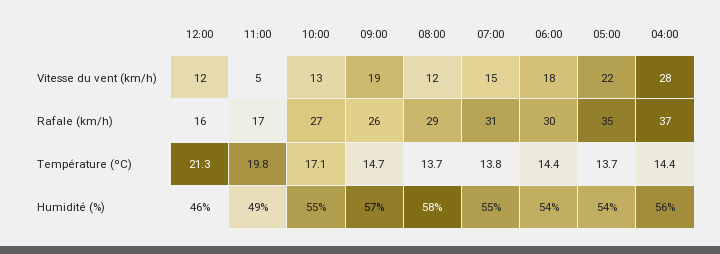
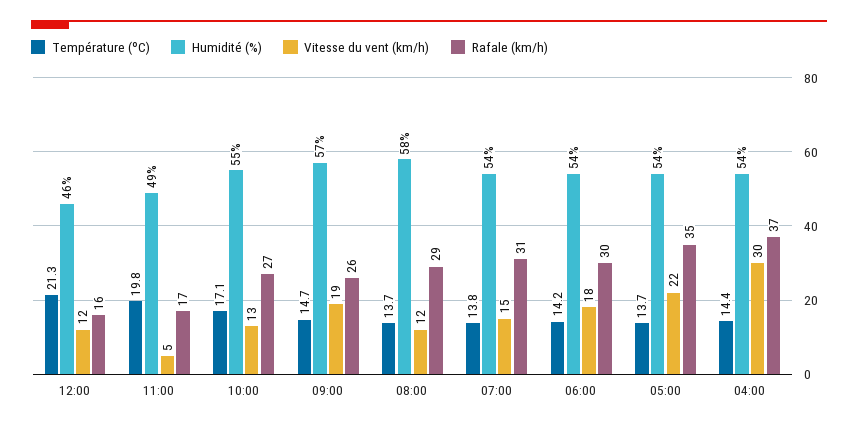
Vitesse du vent (km/h), 04:00: 28 -> 30
Température (ºC), 06:00: 14.4 -> 14.2
Humidité (%), 07:00: 55 -> 54
Humidité (%), 04:00: 56 -> 54

